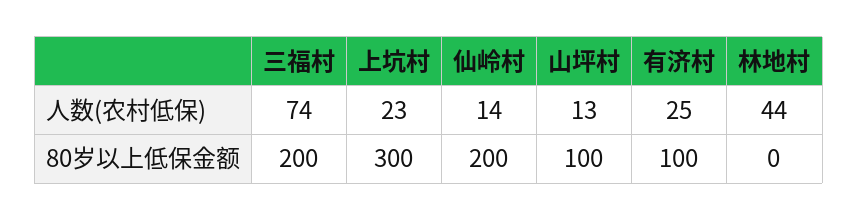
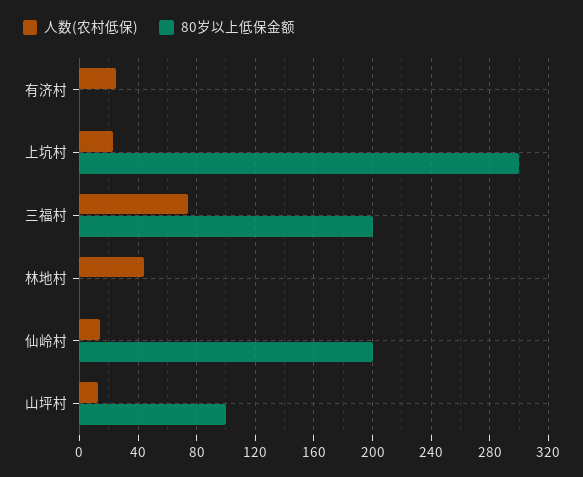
80岁以上低保金额, 有济村: 100 -> 0

